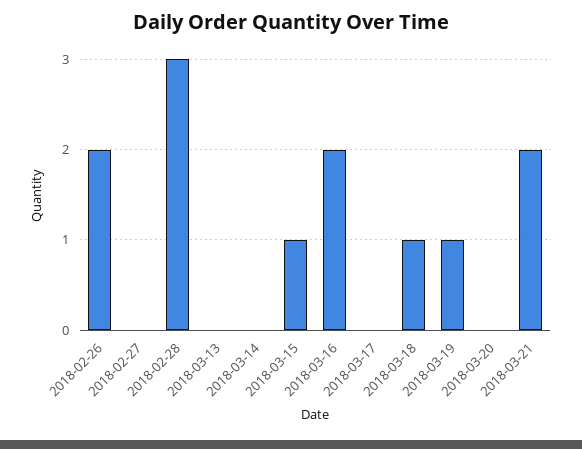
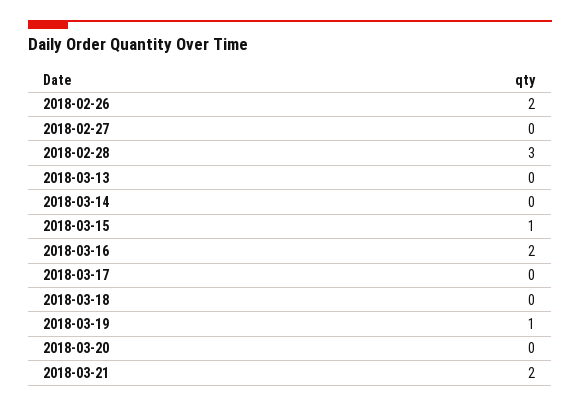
2018-03-18: 1 -> 0

